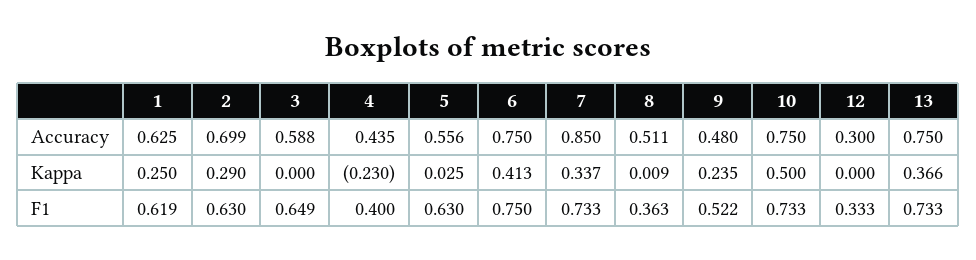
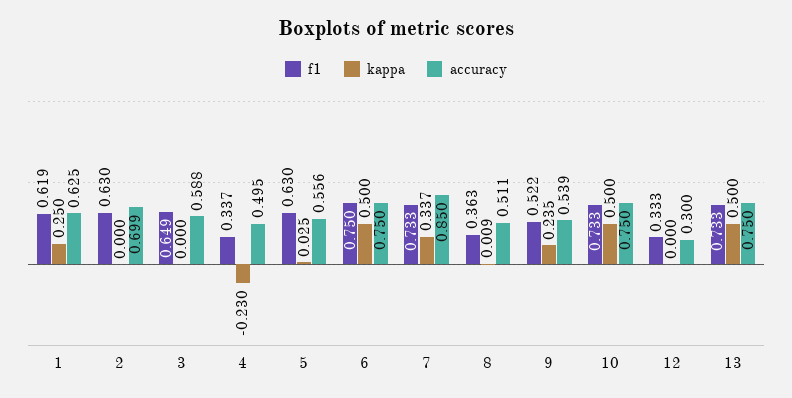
Accuracy, 4: 0.435 -> 0.495
Accuracy, 9: 0.48 -> 0.539
Kappa, 2: 0.29 -> 0
Kappa, 6: 0.413 -> 0.5
Kappa, 13: 0.366 -> 0.5
F1, 4: 0.4 -> 0.337

